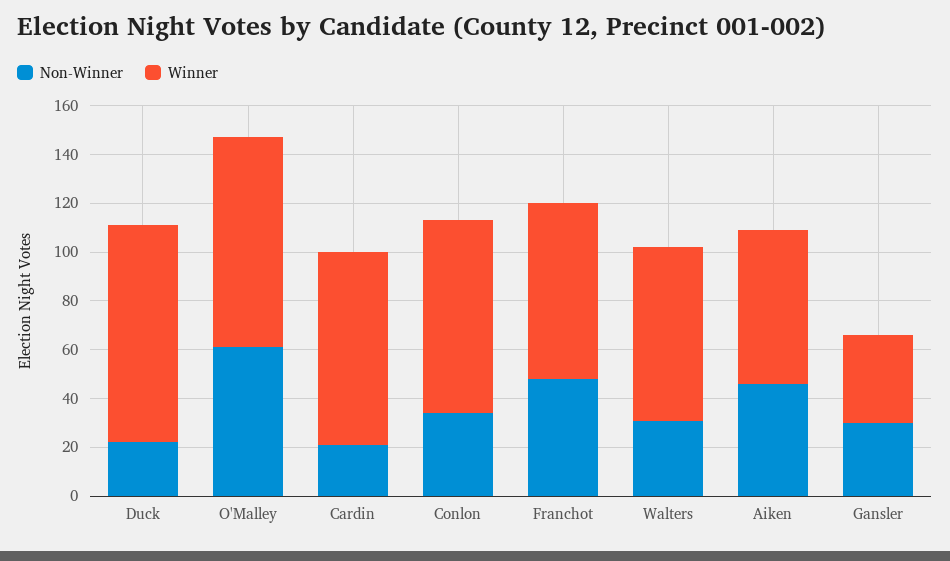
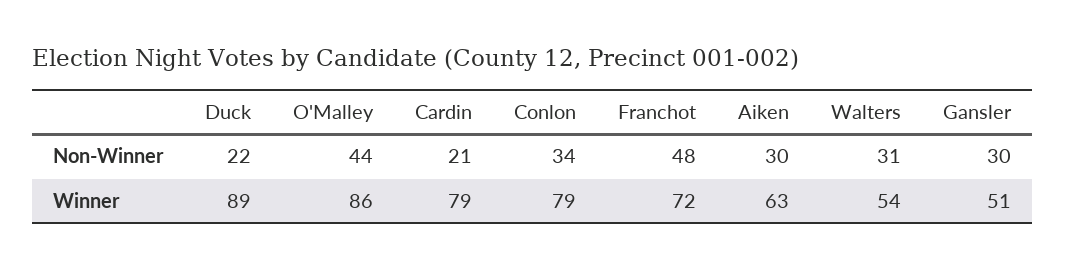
Non-Winner, O'Malley: 60 -> 44
Winner, Walters: 70 -> 54
Non-Winner, Aiken: 45 -> 30
Winner, Gansler: 35 -> 51

